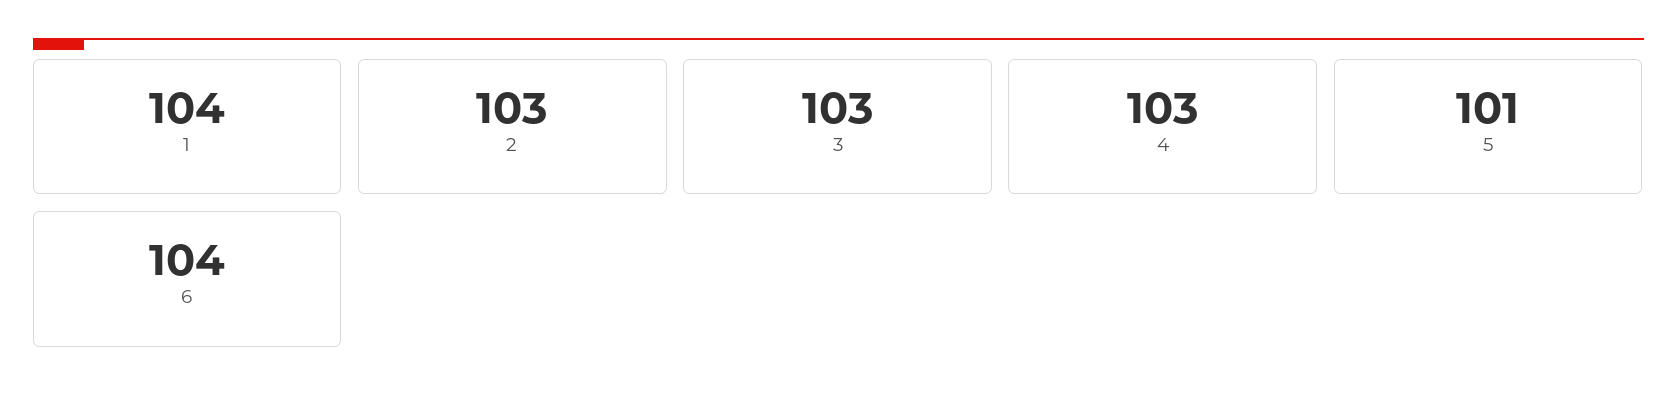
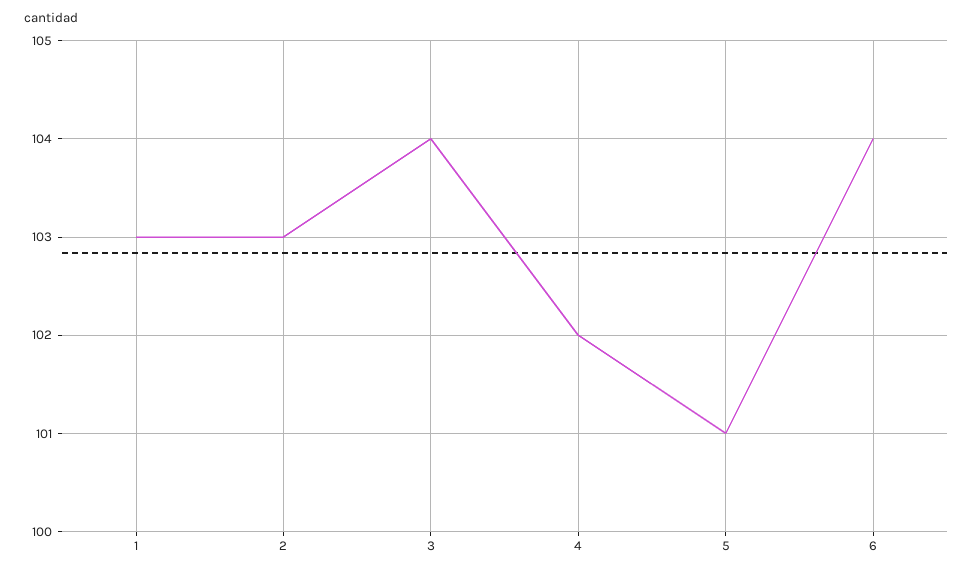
1: 104 -> 103
3: 103 -> 104
4: 103 -> 102

